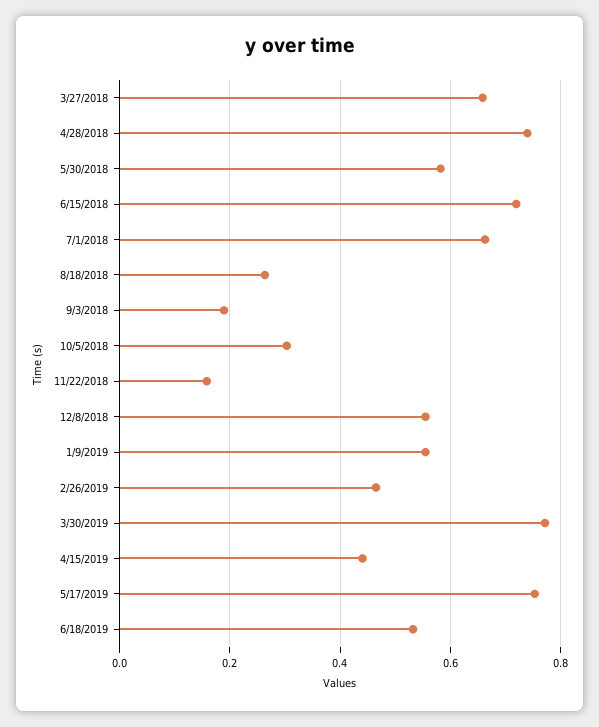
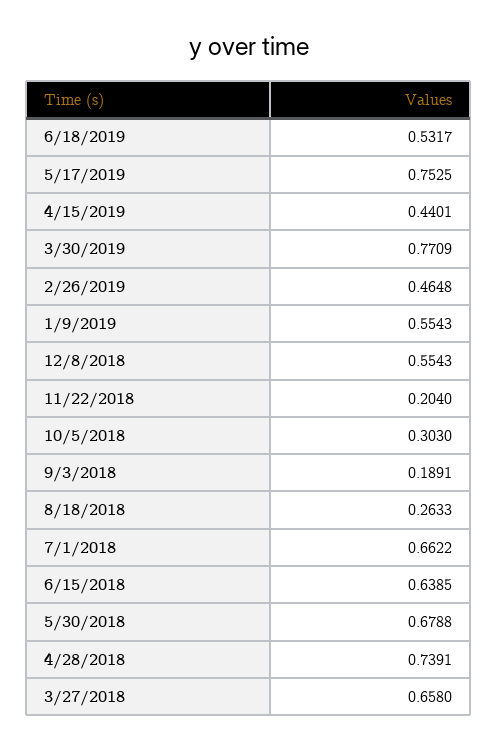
5/30/2018: 0.58 -> 0.6788
6/15/2018: 0.72 -> 0.6385
11/22/2018: 0.16 -> 0.204

